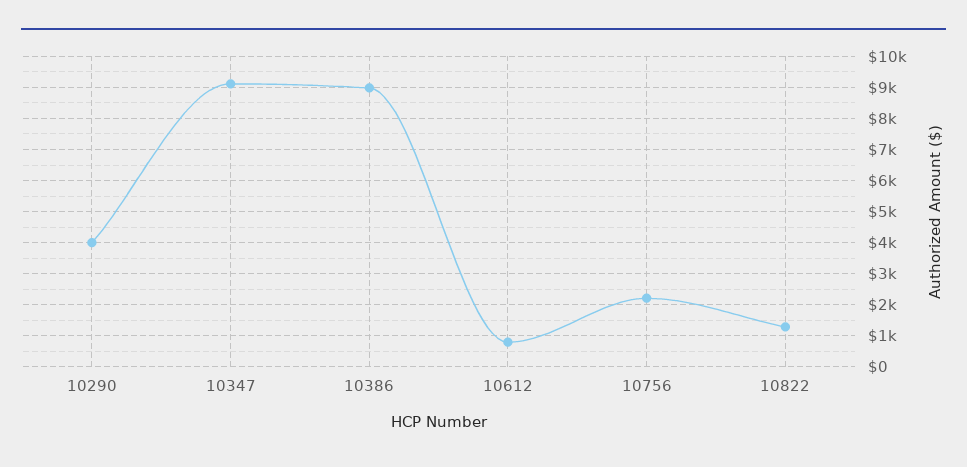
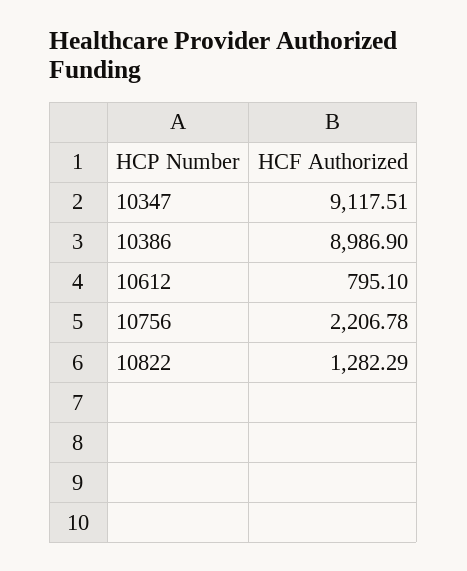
10290: 4000 -> none

